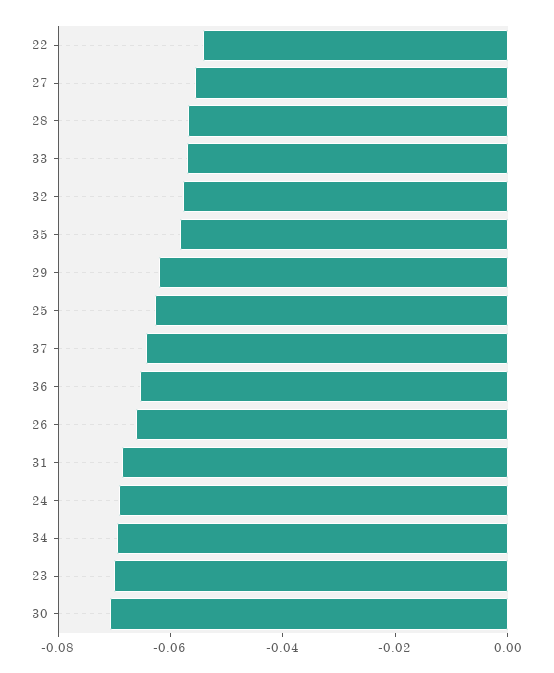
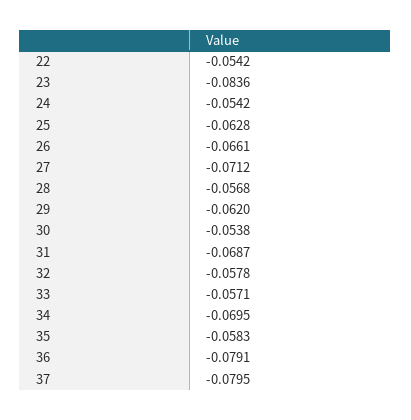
27: -0.055 -> -0.0712
37: -0.065 -> -0.0795
36: -0.065 -> -0.0791
24: -0.07 -> -0.0542
23: -0.07 -> -0.0836
30: -0.07 -> -0.0538

